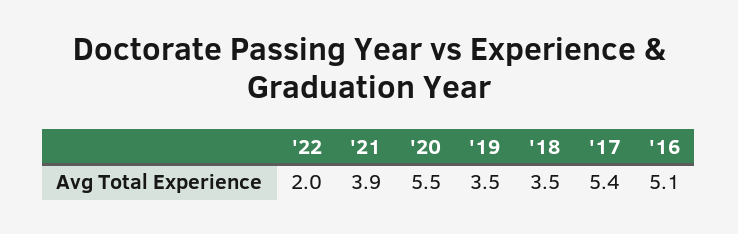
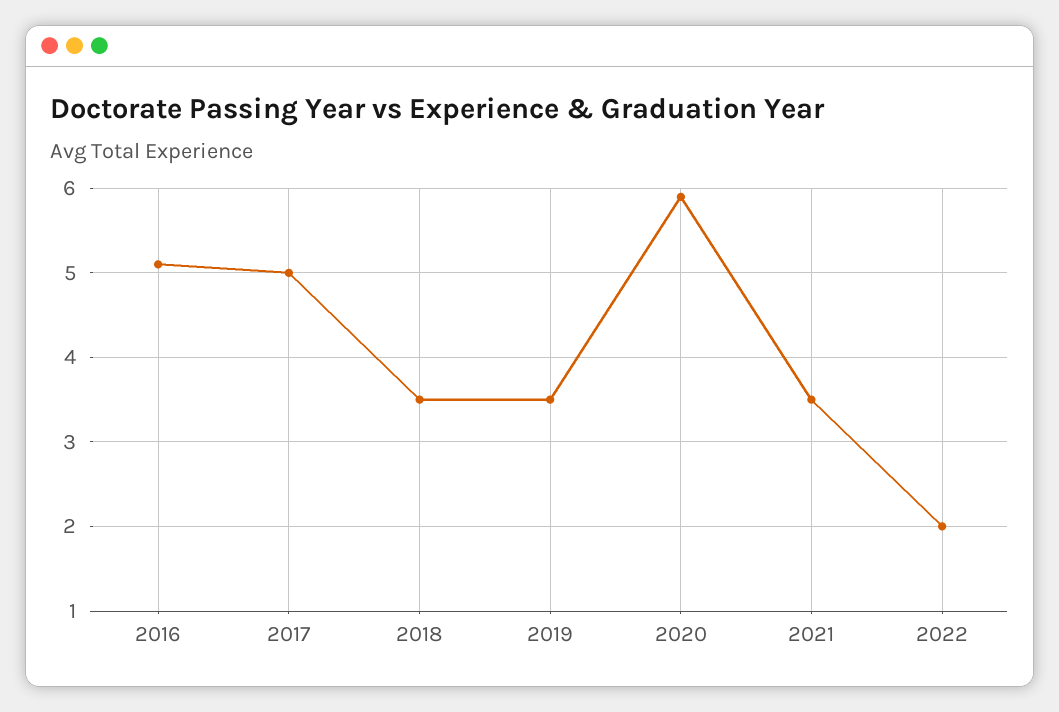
'21: 3.9 -> 3.5
'20: 5.5 -> 5.9
'17: 5.4 -> 5

